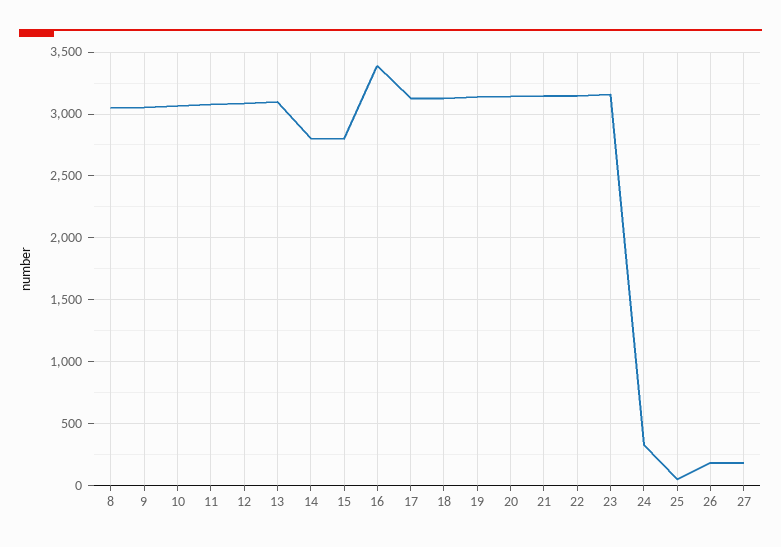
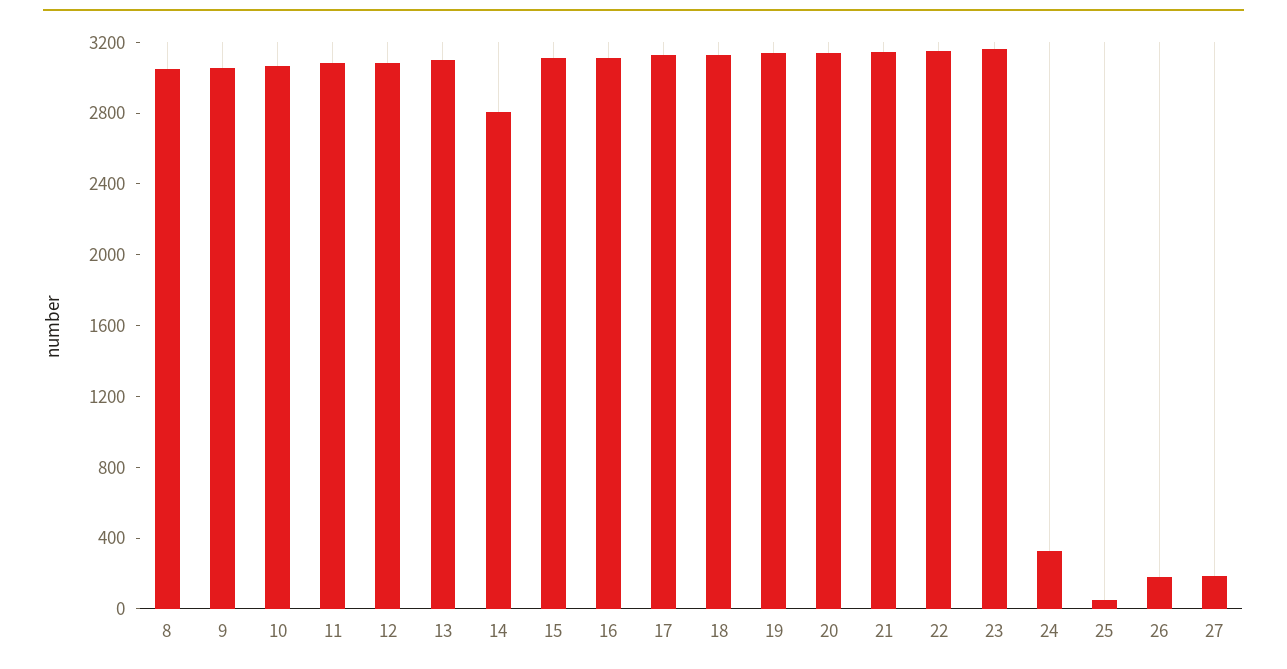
15: 2800 -> 3100
16: 3400 -> 3100

